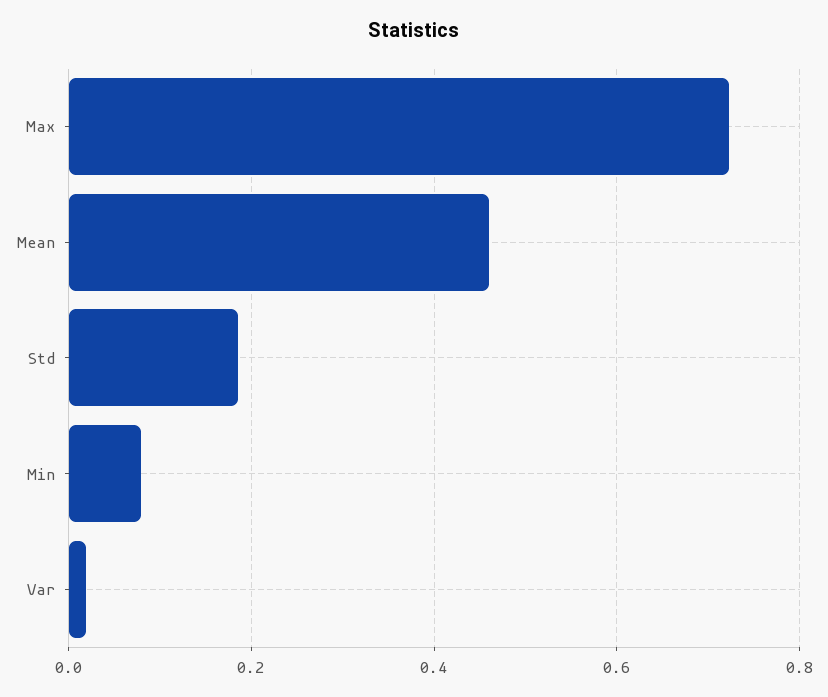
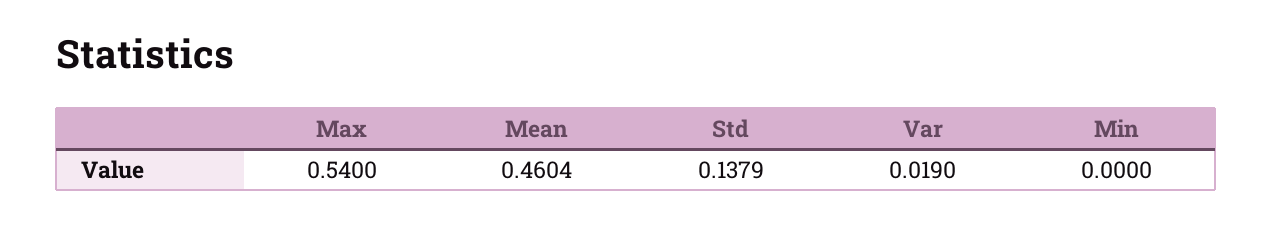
Max: 0.72 -> 0.54
Std: 0.18 -> 0.1379
Min: 0.08 -> 0

